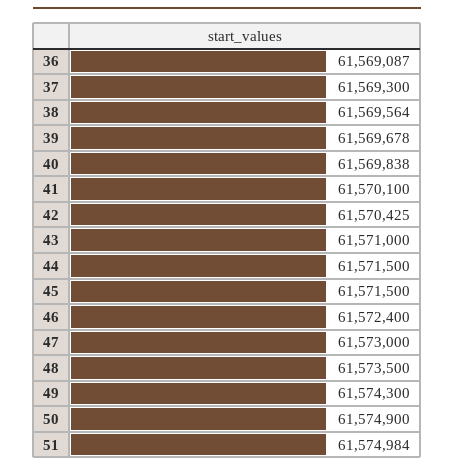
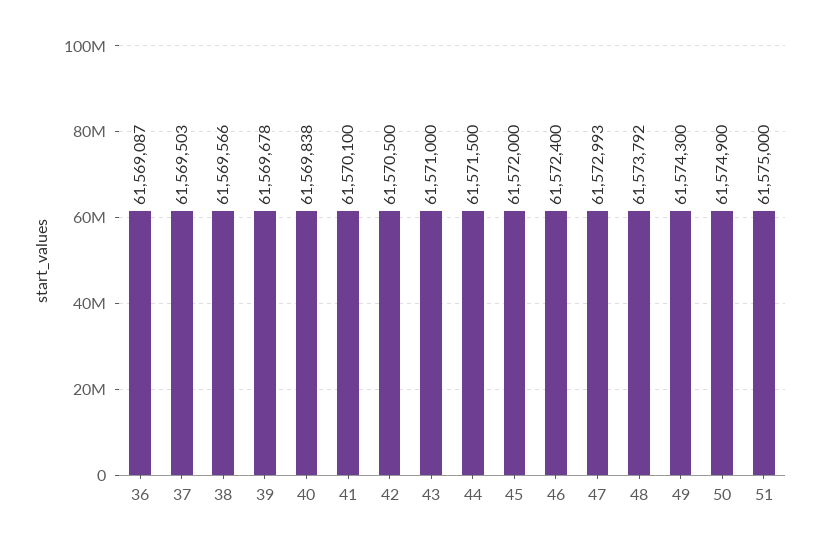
37: 61569300 -> 61569503
38: 61569564 -> 61569566
42: 61570425 -> 61570500
45: 61571500 -> 61572000
47: 61573000 -> 61572993
48: 61573500 -> 61573792
51: 61574984 -> 61575000

